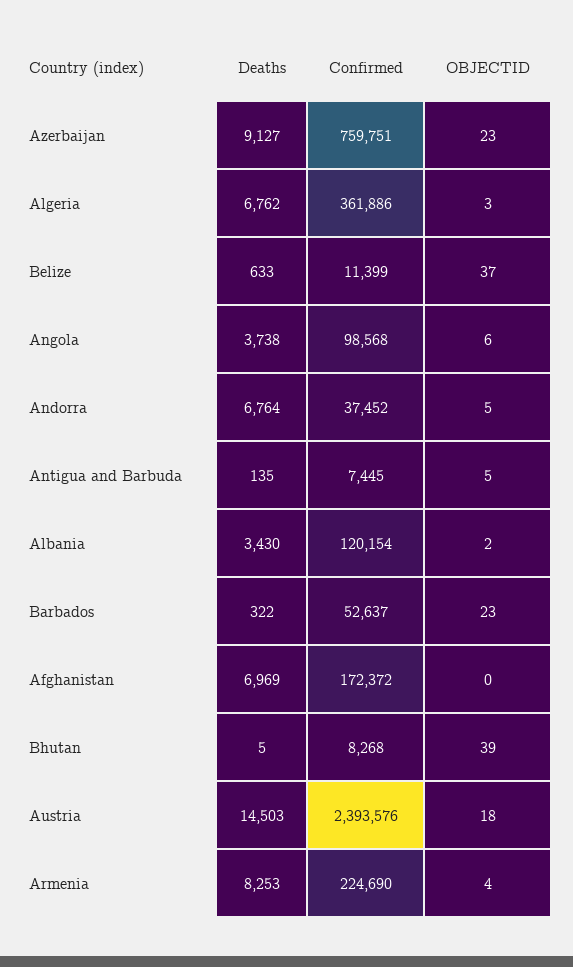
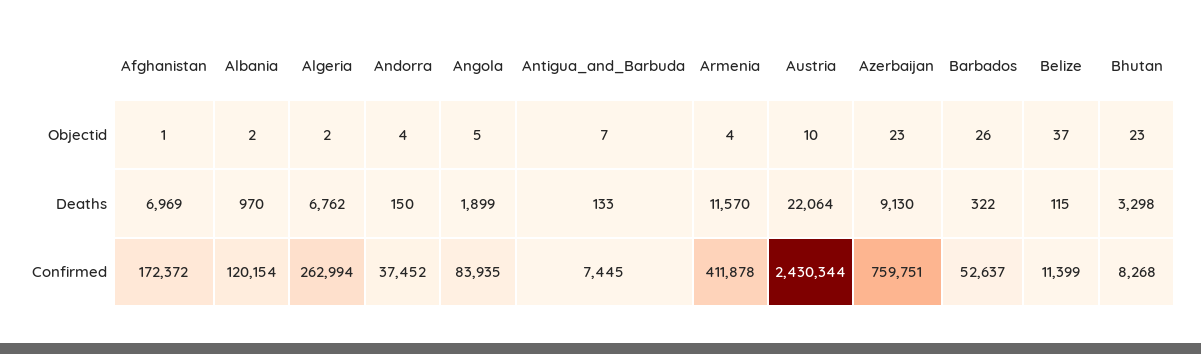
Deaths, Azerbaijan: 9127 -> 9130
Confirmed, Algeria: 361886 -> 262994
OBJECTID, Algeria: 3 -> 2
Deaths, Belize: 633 -> 115
Deaths, Angola: 3738 -> 1899
Confirmed, Angola: 98568 -> 83935
OBJECTID, Angola: 6 -> 5
Deaths, Andorra: 6764 -> 150
OBJECTID, Andorra: 5 -> 4
Deaths, Antigua and Barbuda: 135 -> 133
OBJECTID, Antigua and Barbuda: 5 -> 7
Deaths, Albania: 3430 -> 970
OBJECTID, Barbados: 23 -> 26
OBJECTID, Afghanistan: 0 -> 1
Deaths, Bhutan: 5 -> 3298
OBJECTID, Bhutan: 39 -> 23
Deaths, Austria: 14503 -> 22064
Confirmed, Austria: 2393576 -> 2430344
OBJECTID, Austria: 18 -> 10
Deaths, Armenia: 8253 -> 11570
Confirmed, Armenia: 224690 -> 411878

